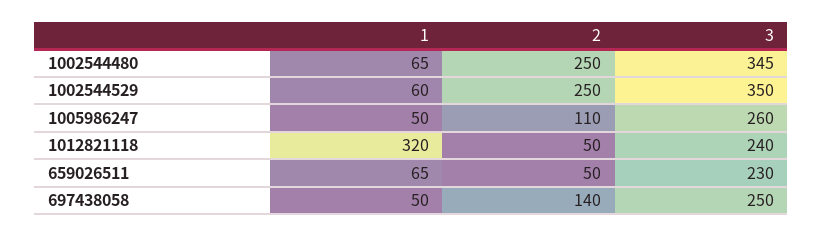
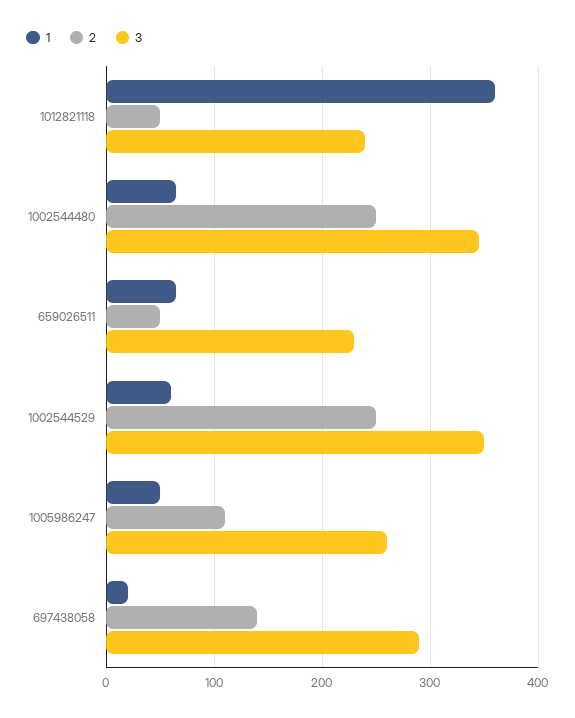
1, 1012821118: 320 -> 360
1, 697438058: 50 -> 20
3, 697438058: 250 -> 290

